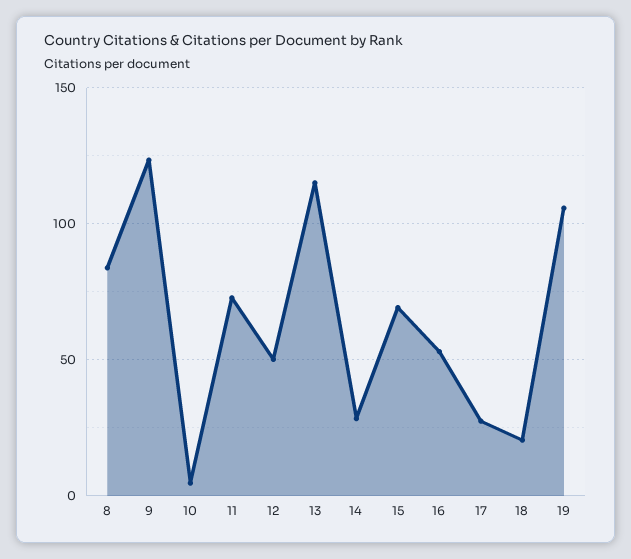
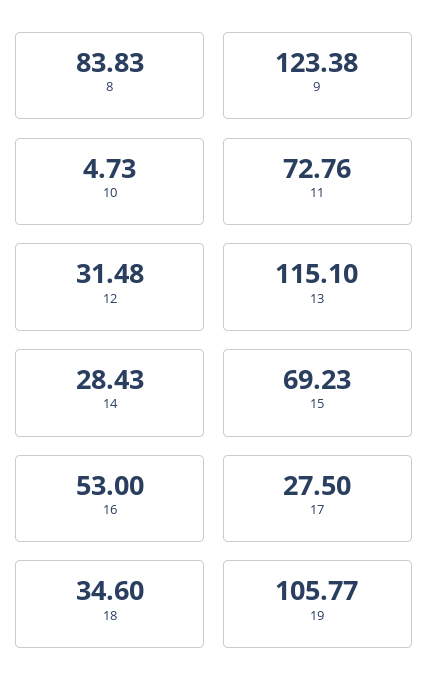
12: 50 -> 31.48
18: 20 -> 34.6

